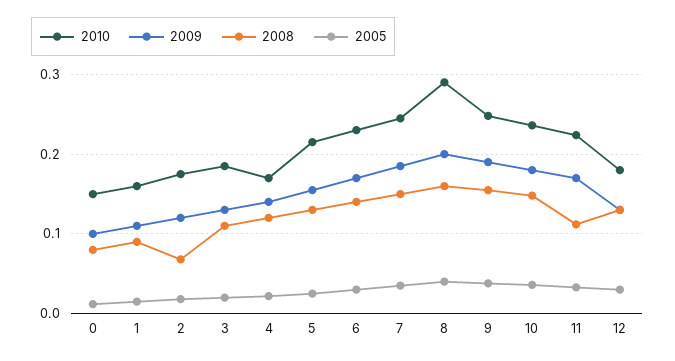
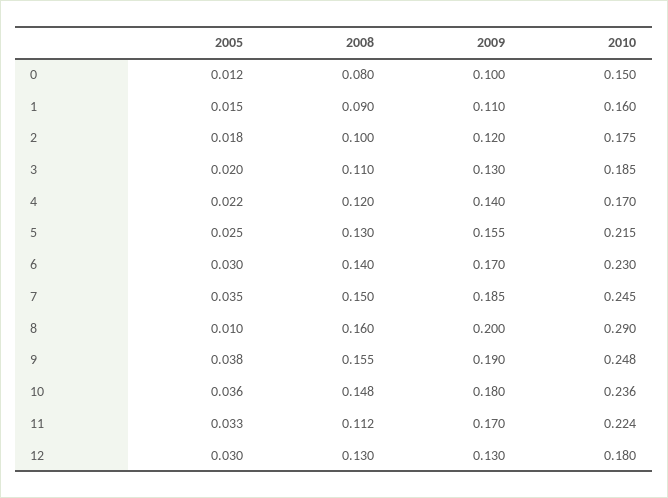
2008, 2: 0.07 -> 0.1
2005, 8: 0.04 -> 0.01

